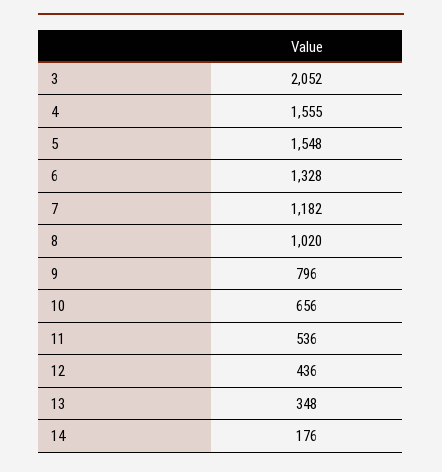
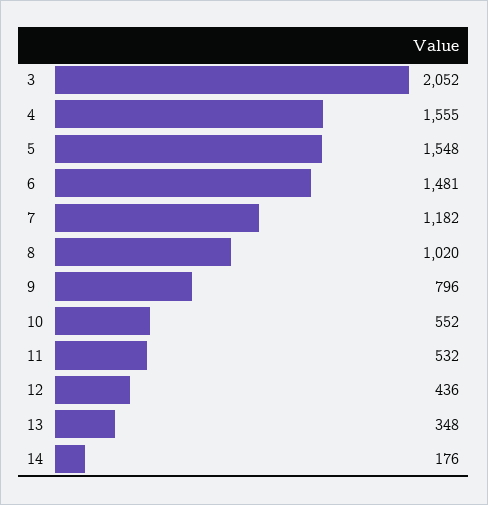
6: 1328 -> 1481
10: 656 -> 552
11: 536 -> 532

